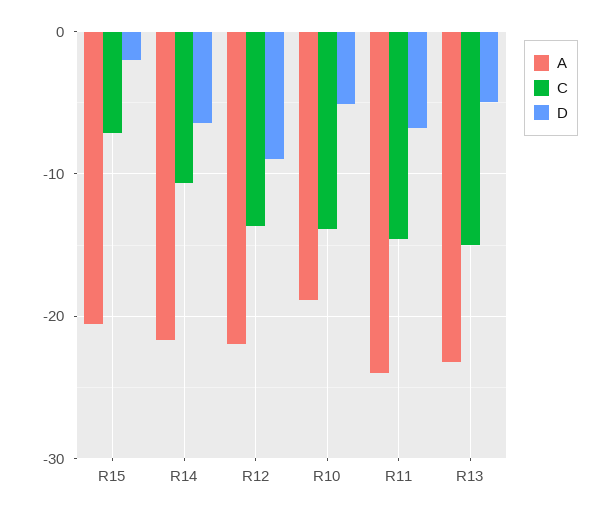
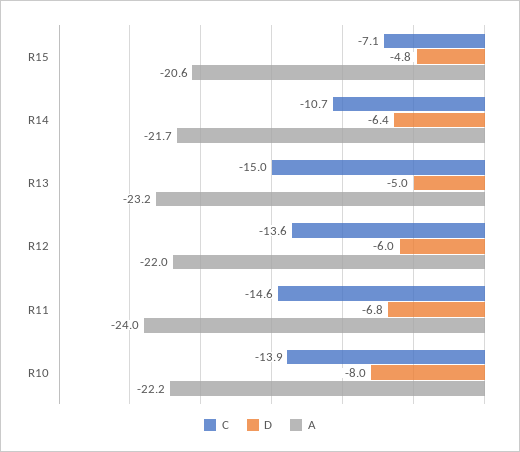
D, R15: -2 -> -4.8
D, R12: -9 -> -6
A, R10: -19 -> -22.2
D, R10: -5 -> -8

